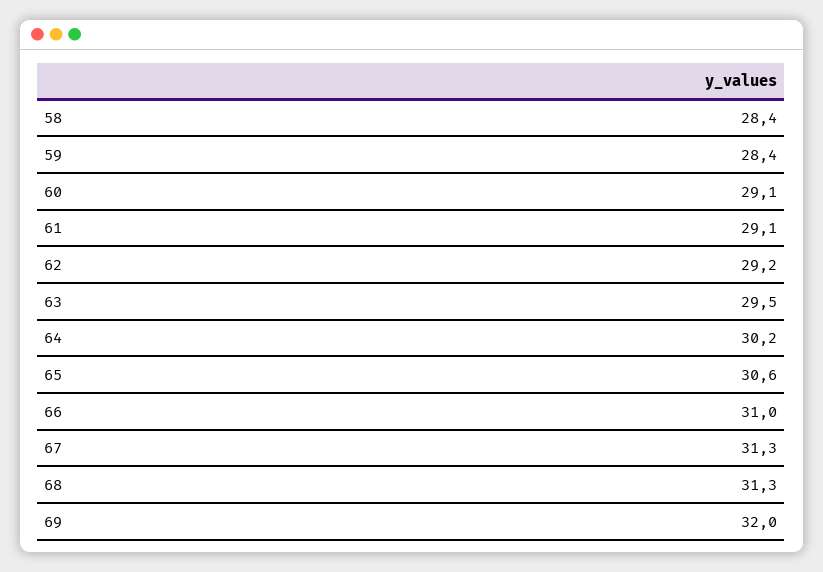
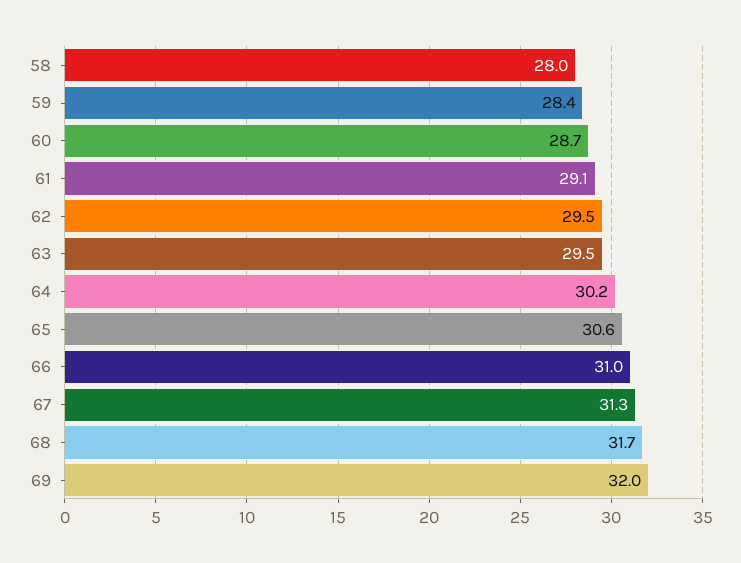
58: 28.4 -> 28
60: 29.1 -> 28.7
62: 29.2 -> 29.5
68: 31.3 -> 31.7

